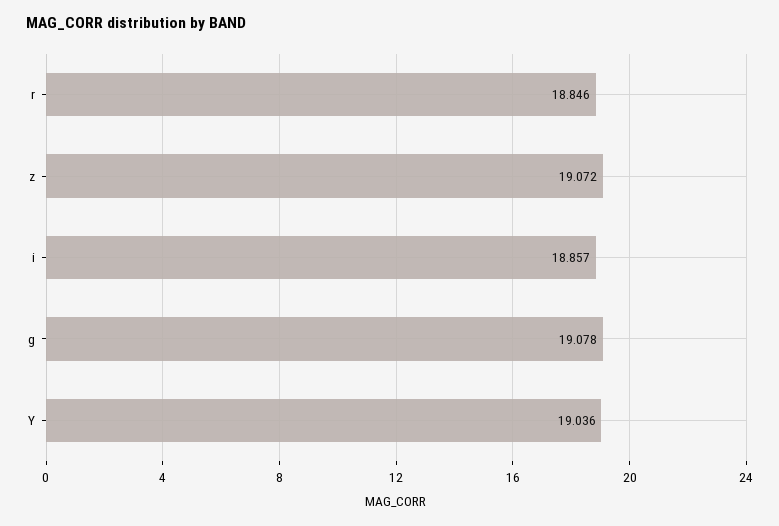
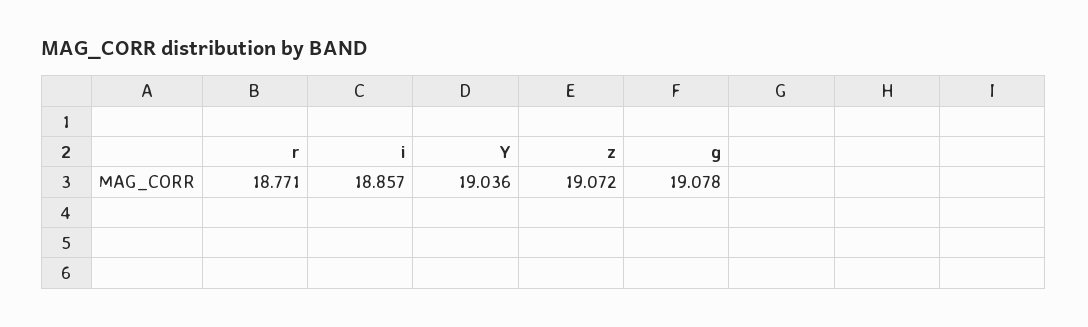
r: 18.846 -> 18.771

